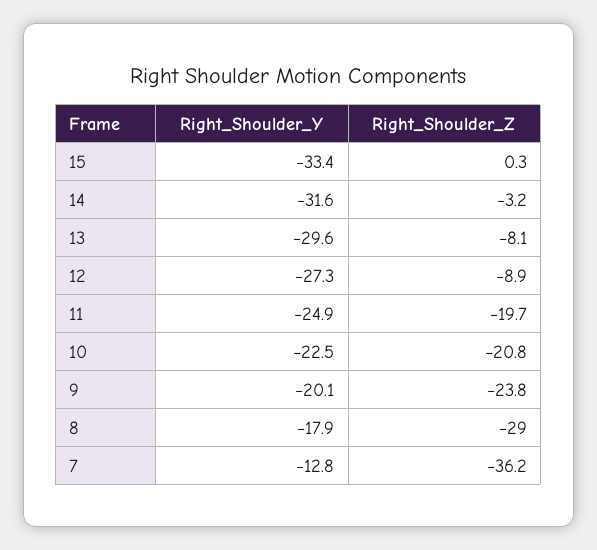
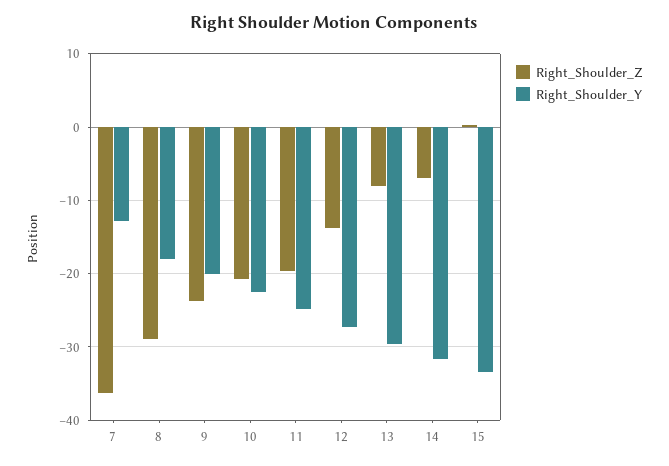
Right_Shoulder_Z, 14: -3.2 -> -7
Right_Shoulder_Z, 12: -8.9 -> -14

